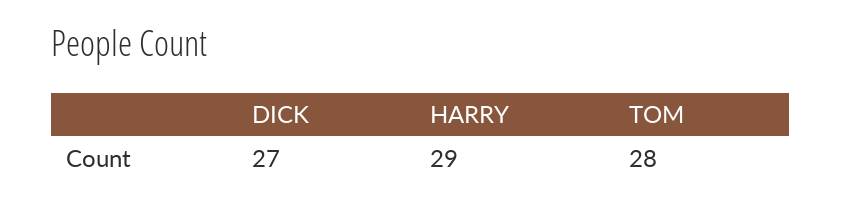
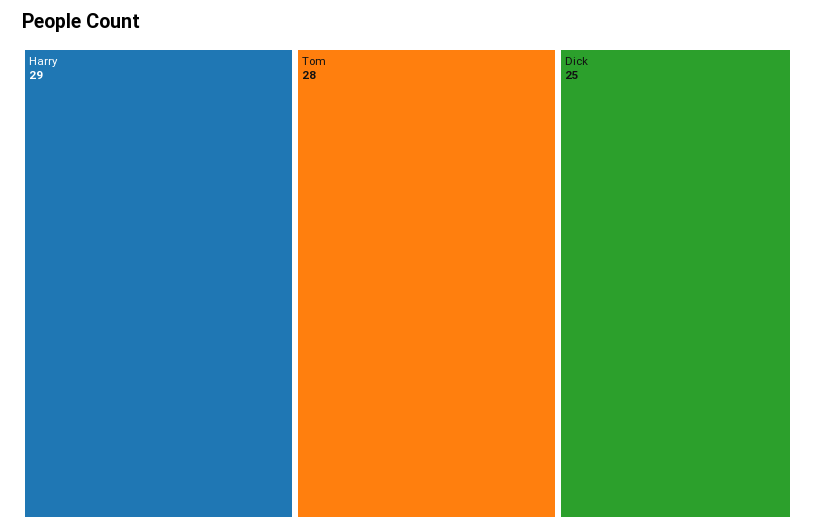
DICK: 27 -> 25

